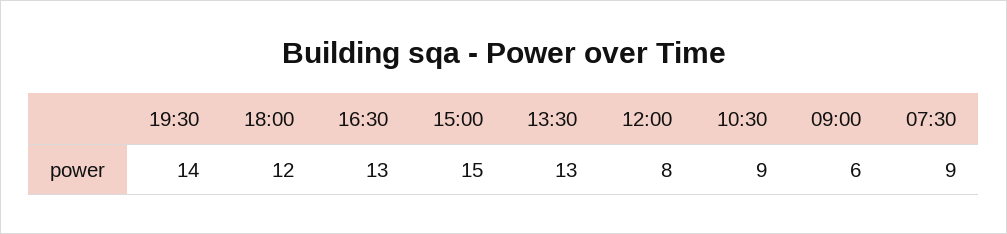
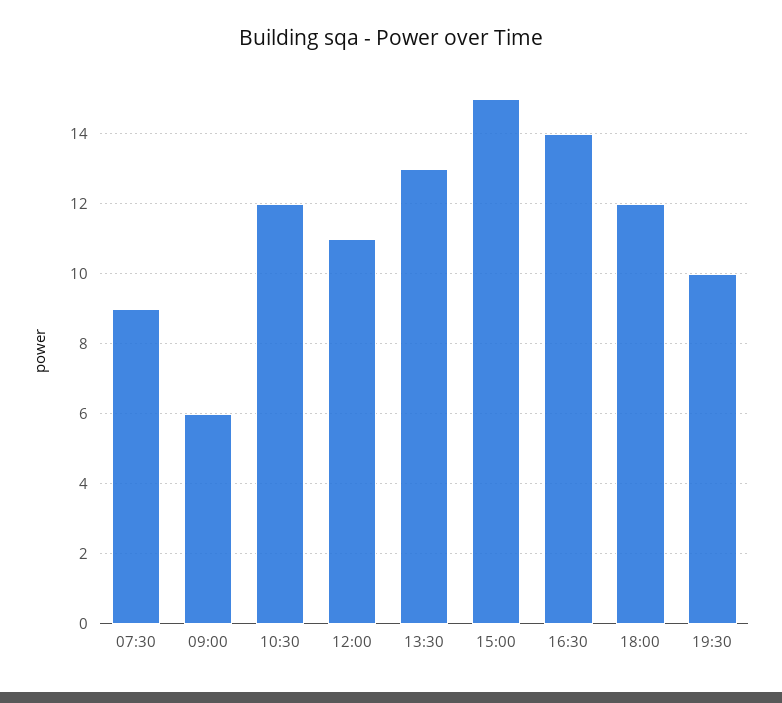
19:30: 14 -> 10
16:30: 13 -> 14
12:00: 8 -> 11
10:30: 9 -> 12

